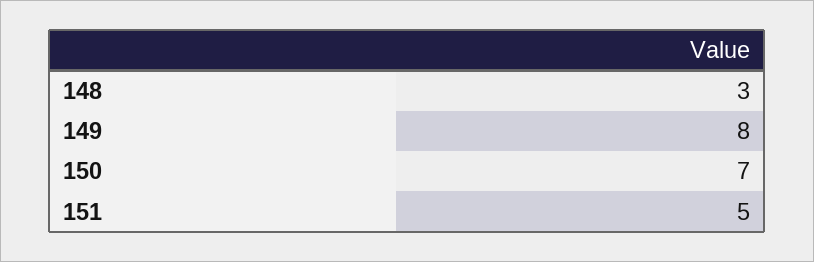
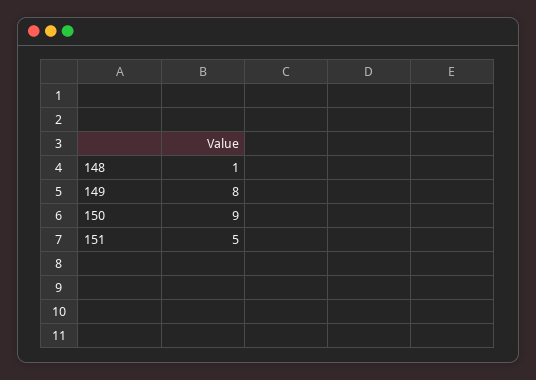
148: 3 -> 1
150: 7 -> 9

